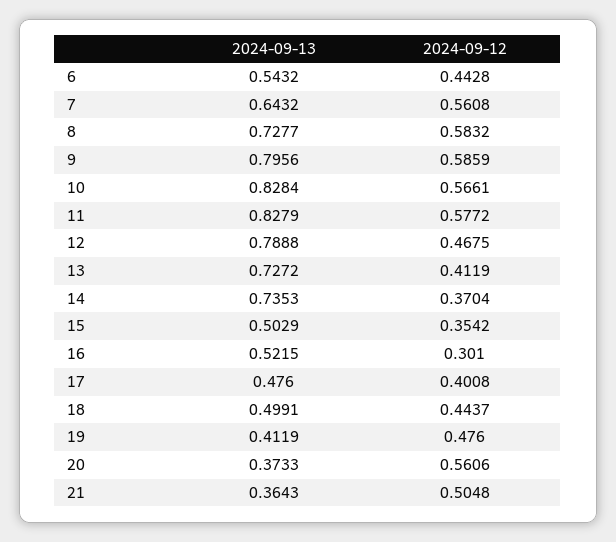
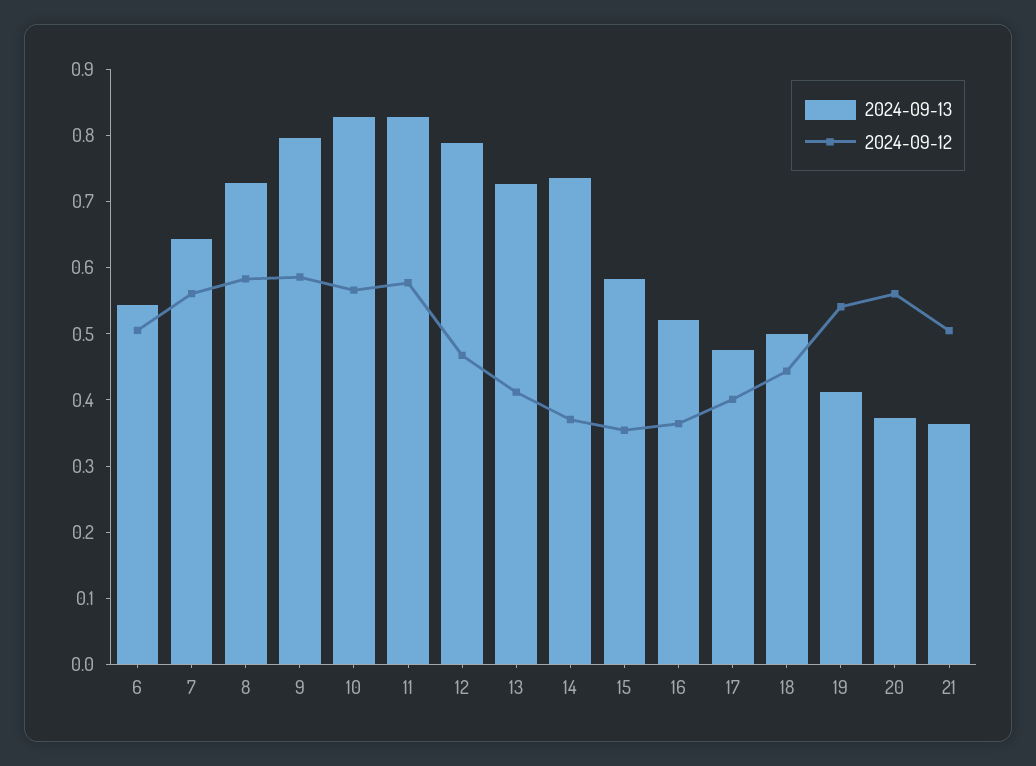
2024-09-12, 6: 0.4428 -> 0.5
2024-09-13, 15: 0.5029 -> 0.58
2024-09-12, 16: 0.301 -> 0.36
2024-09-12, 19: 0.476 -> 0.54

